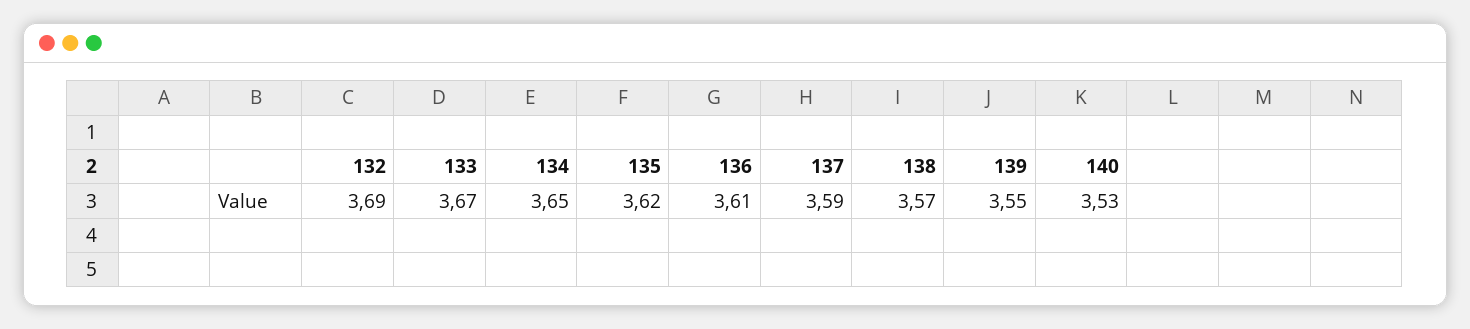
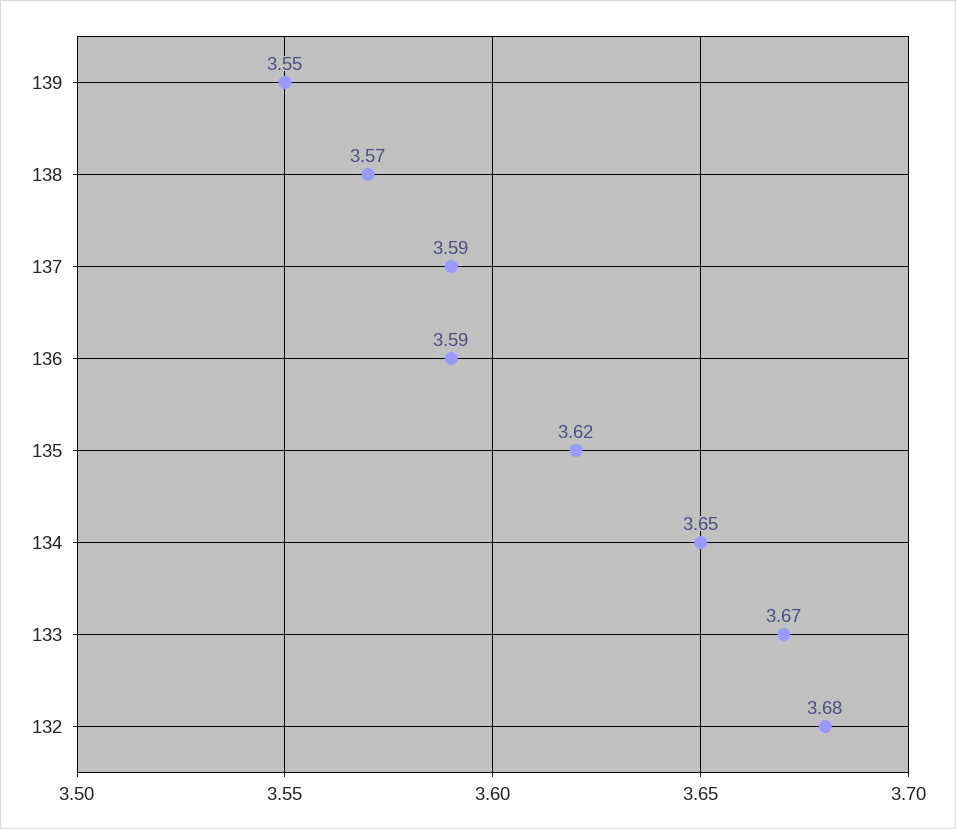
132: 3.69 -> 3.68
136: 3.61 -> 3.59
140: 3.53 -> none

